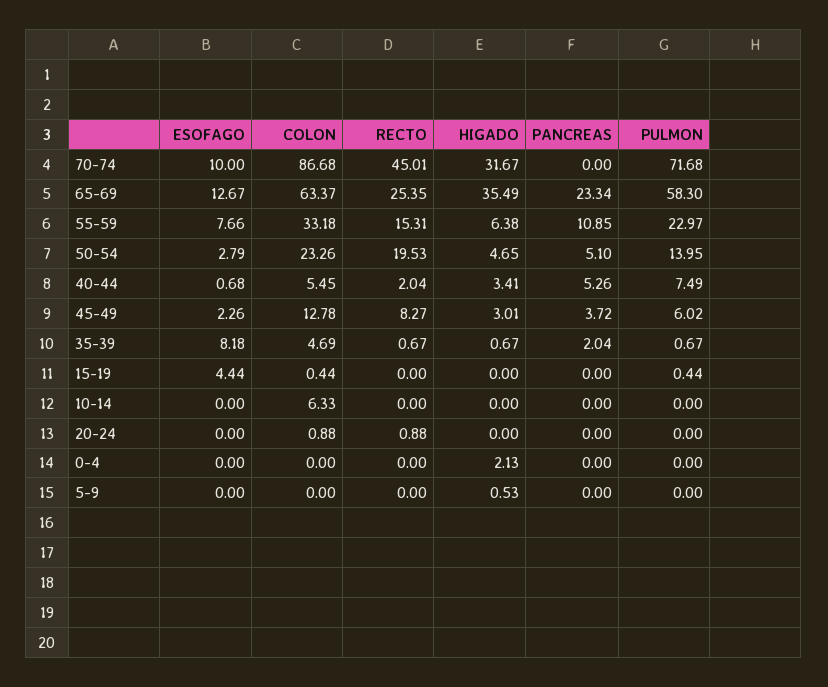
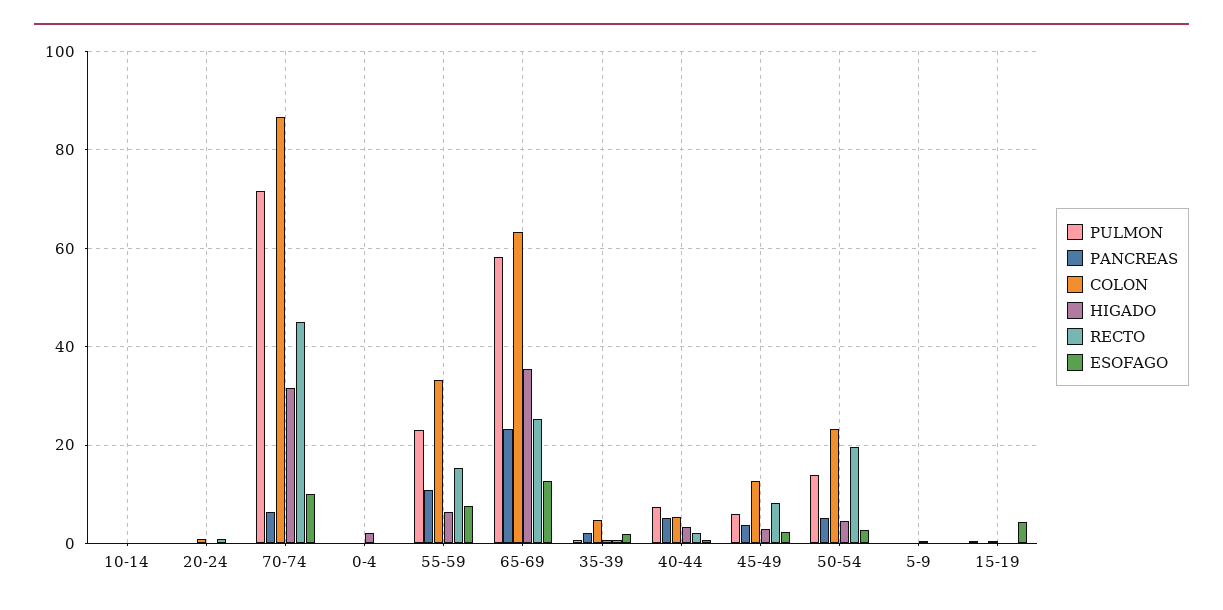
PANCREAS, 70-74: 0 -> 6
ESOFAGO, 35-39: 8.18 -> 2
COLON, 10-14: 6.33 -> 0

